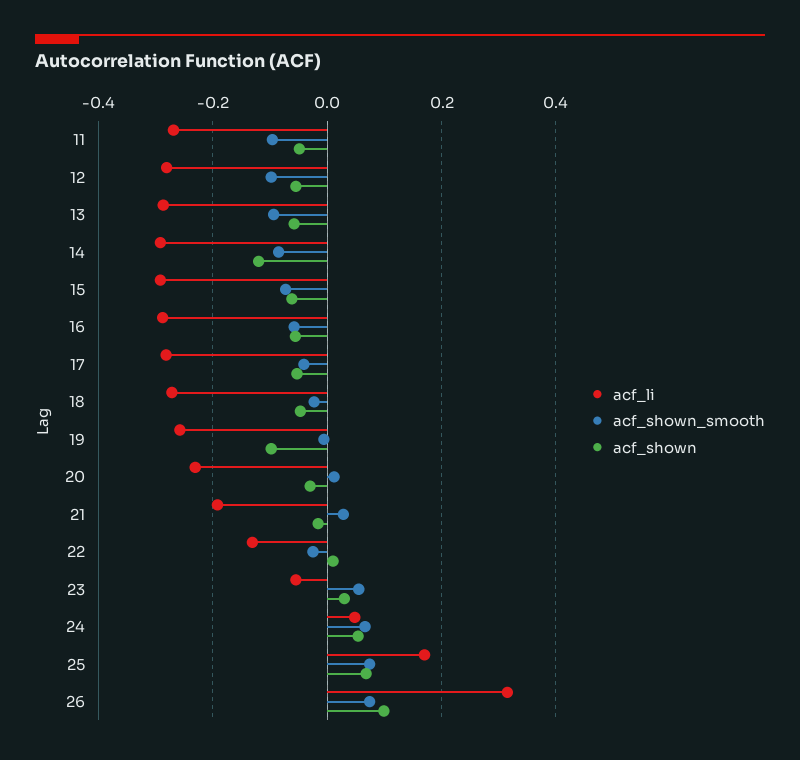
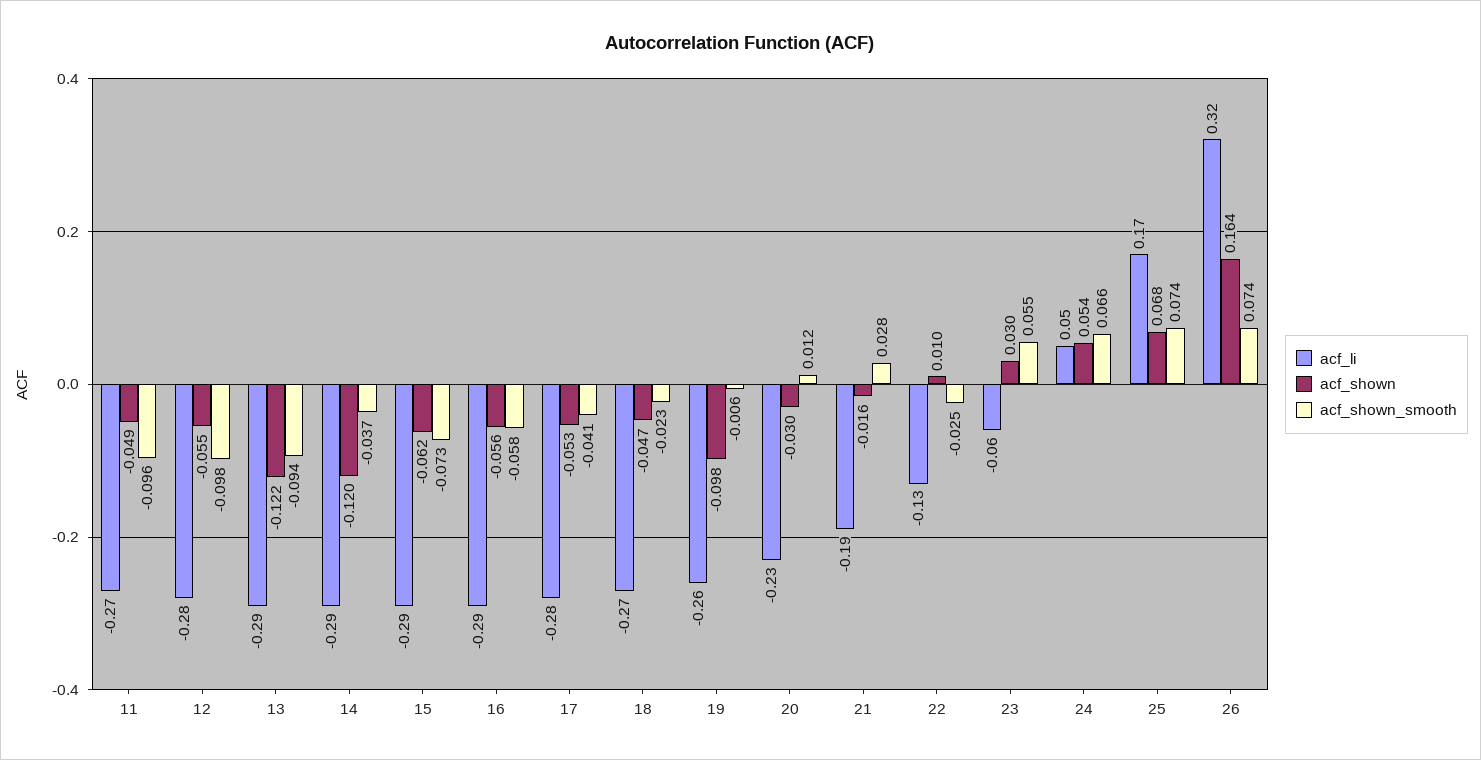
acf_shown, 13: -0.06 -> -0.122
acf_shown_smooth, 14: -0.08 -> -0.037
acf_shown, 26: 0.1 -> 0.164

